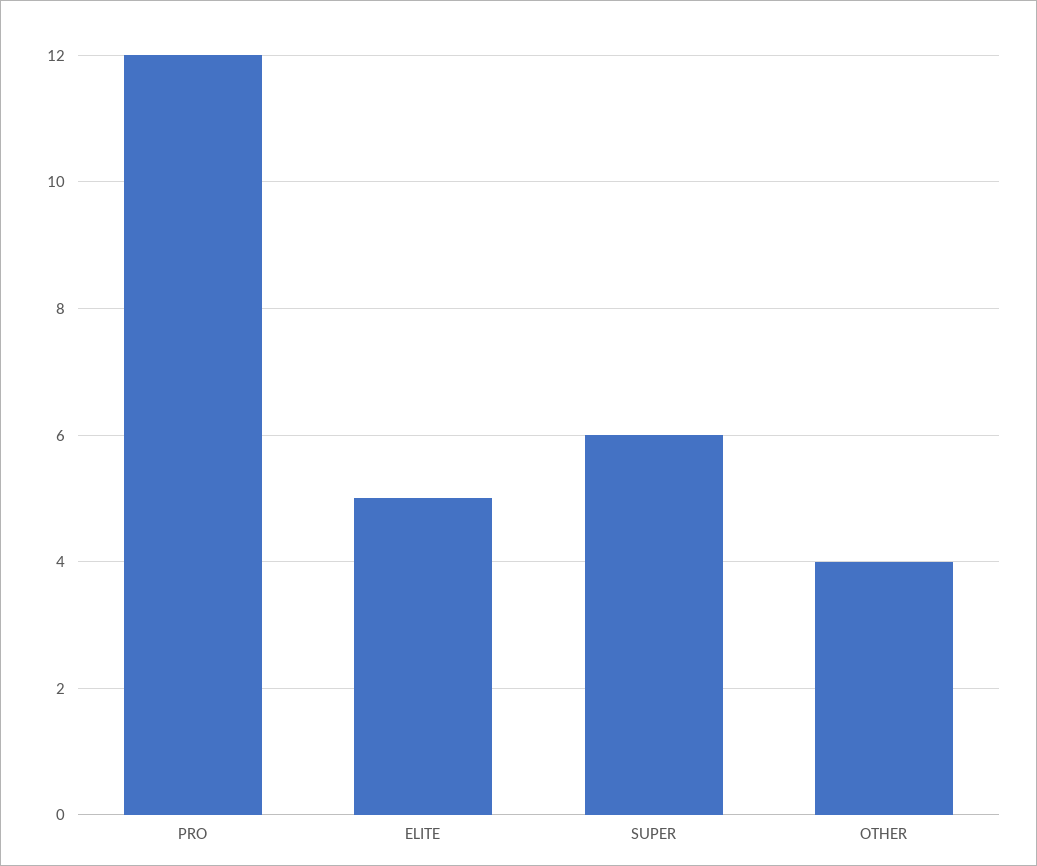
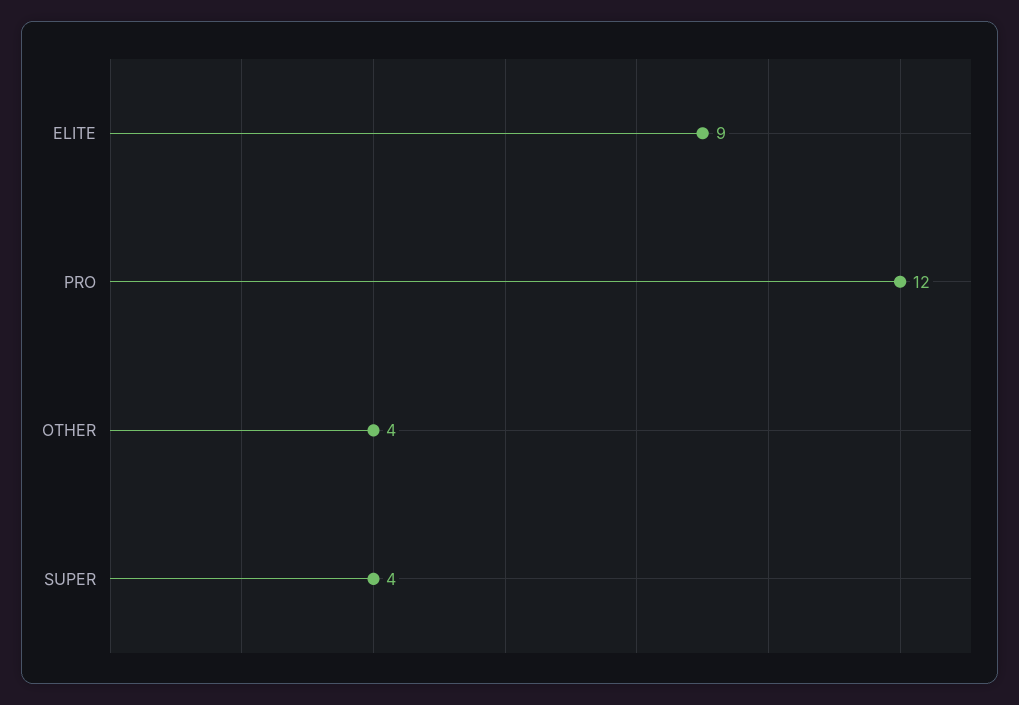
ELITE: 5 -> 9
SUPER: 6 -> 4

